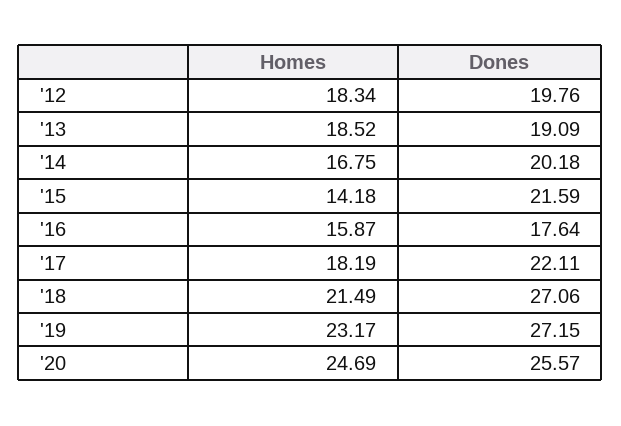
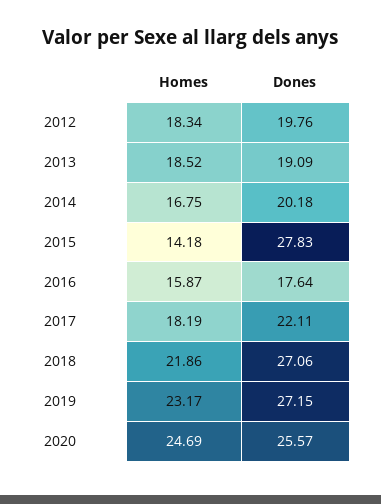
Dones, '15: 21.59 -> 27.83
Homes, '18: 21.49 -> 21.86

